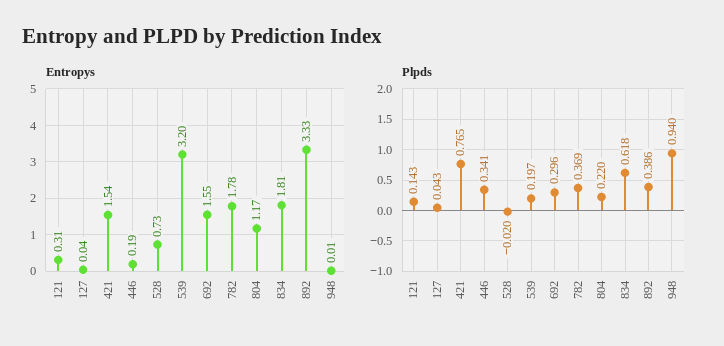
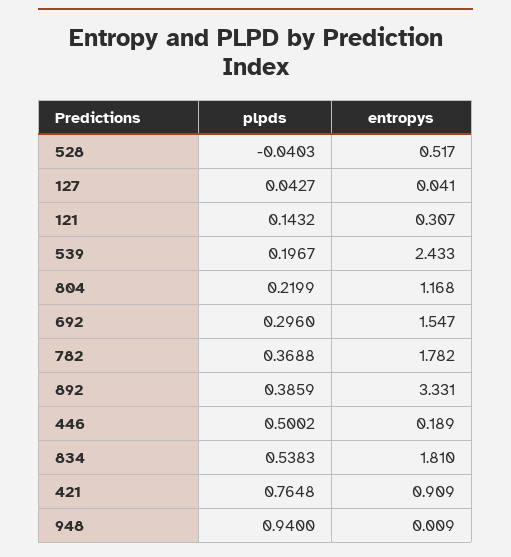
Entropys, 421: 1.54 -> 0.909
Entropys, 528: 0.73 -> 0.517
Entropys, 539: 3.2 -> 2.433
Plpds, 446: 0.341 -> 0.5002
Plpds, 528: -0.02 -> -0.0403
Plpds, 834: 0.618 -> 0.5383

